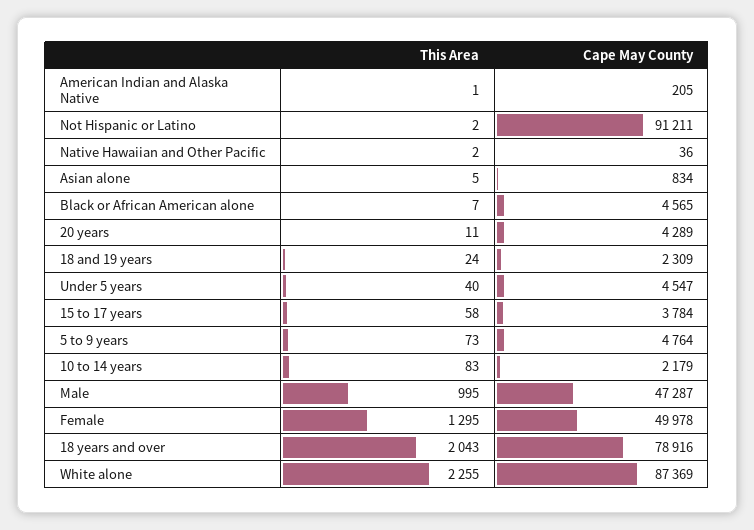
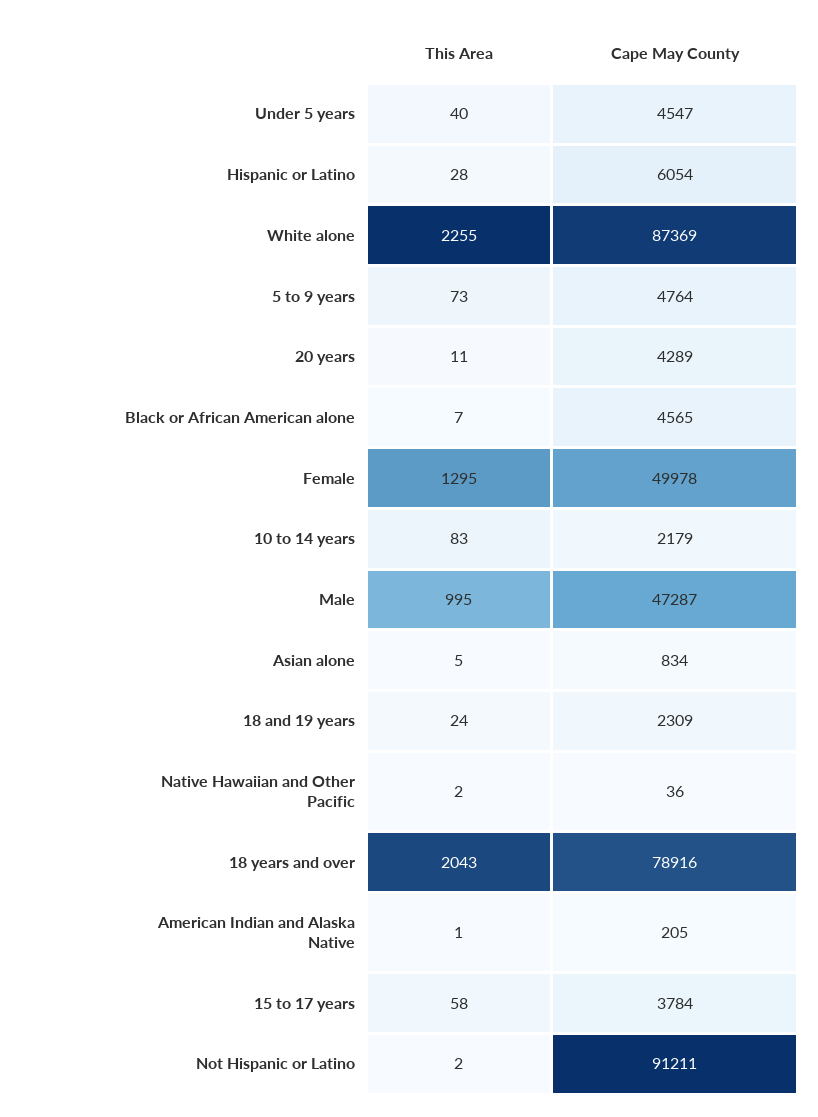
This Area, Hispanic or Latino: none -> 28
Cape May County, Hispanic or Latino: none -> 6054

